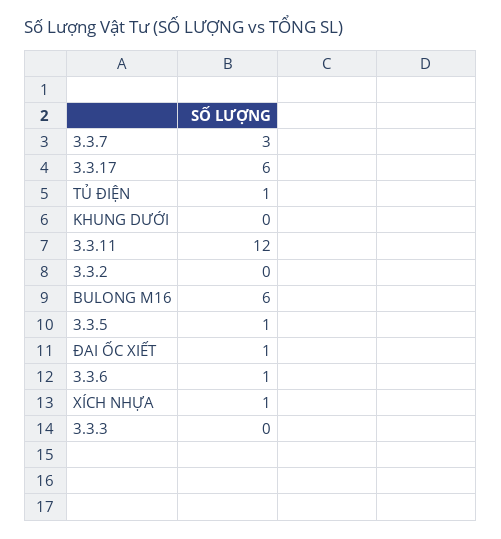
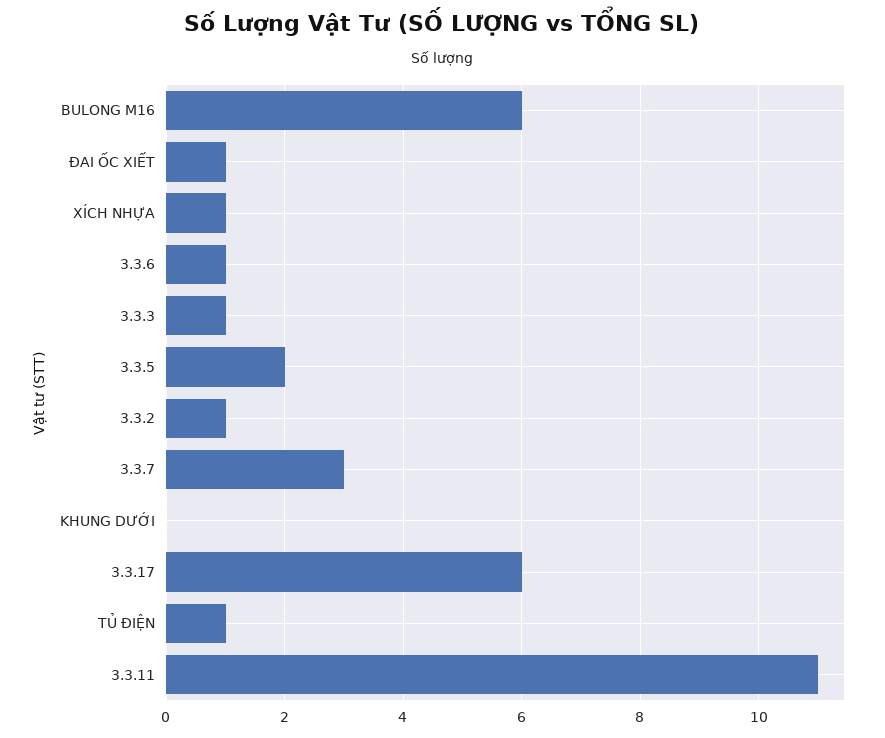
3.3.11: 12 -> 11
3.3.2: 0 -> 1
3.3.5: 1 -> 2
3.3.3: 0 -> 1

